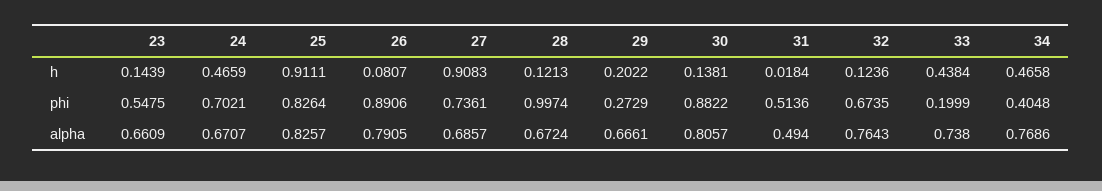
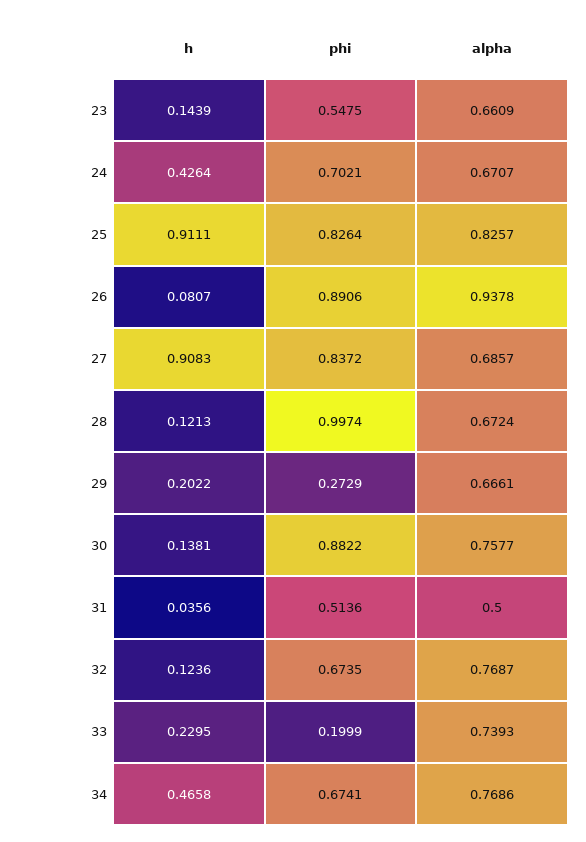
24, h: 0.4659 -> 0.4264
31, h: 0.0184 -> 0.0356
33, h: 0.4384 -> 0.2295
27, phi: 0.7361 -> 0.8372
34, phi: 0.4048 -> 0.6741
26, alpha: 0.7905 -> 0.9378
30, alpha: 0.8057 -> 0.7577
31, alpha: 0.494 -> 0.5
32, alpha: 0.7643 -> 0.7687
33, alpha: 0.738 -> 0.7393

